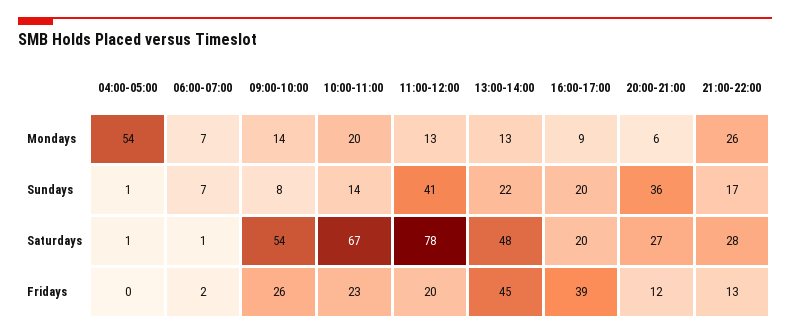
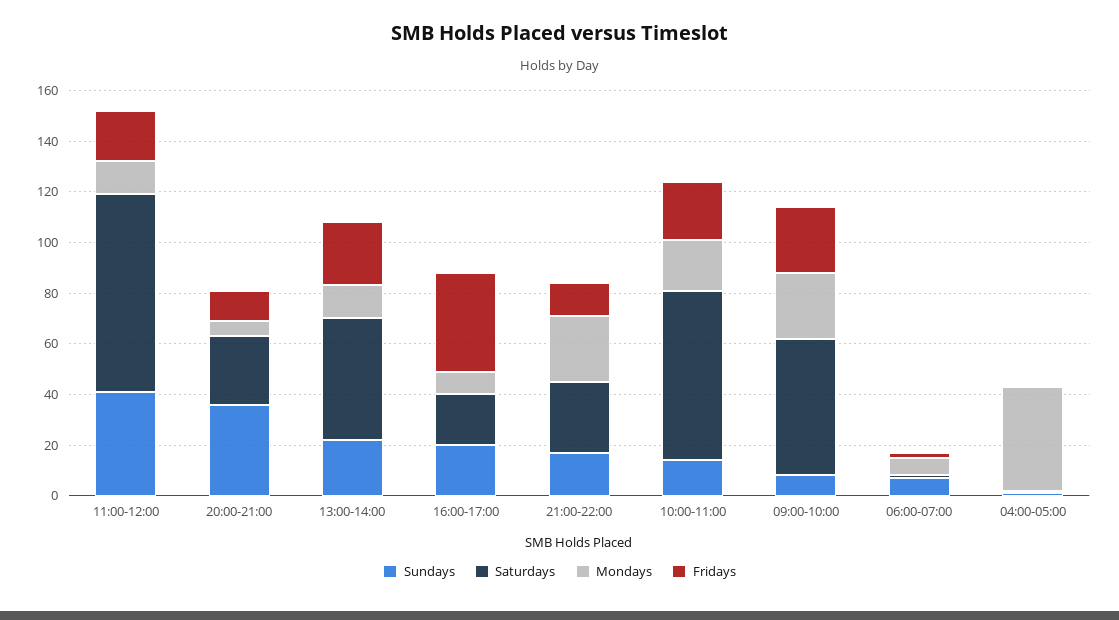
Mondays, 04:00-05:00: 54 -> 40
Mondays, 09:00-10:00: 14 -> 25
Fridays, 13:00-14:00: 45 -> 25

